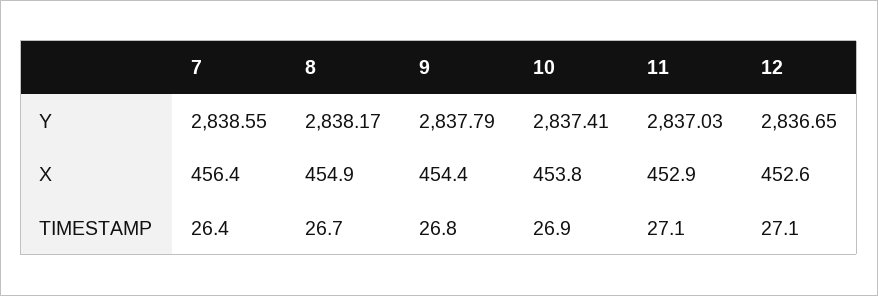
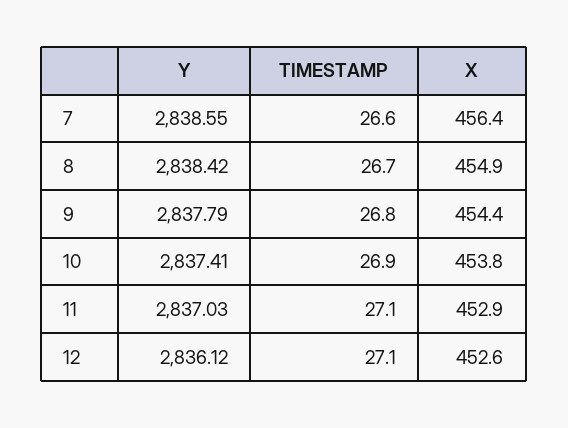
8, Y: 2838.17 -> 2838.42
12, Y: 2836.65 -> 2836.12
7, TIMESTAMP: 26.4 -> 26.6

